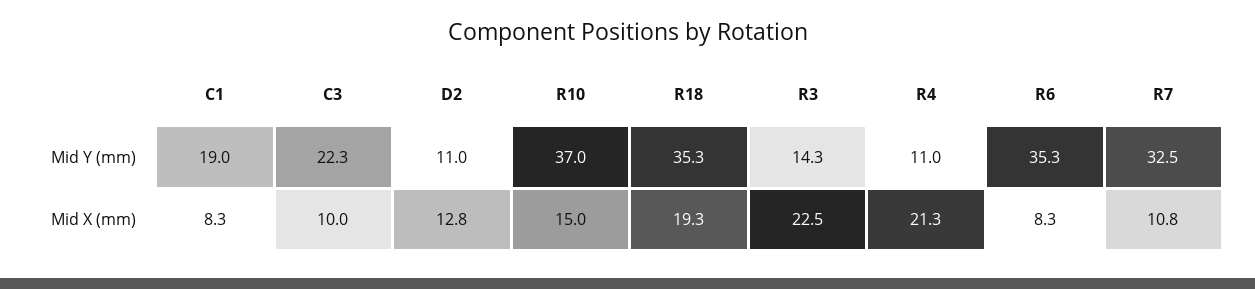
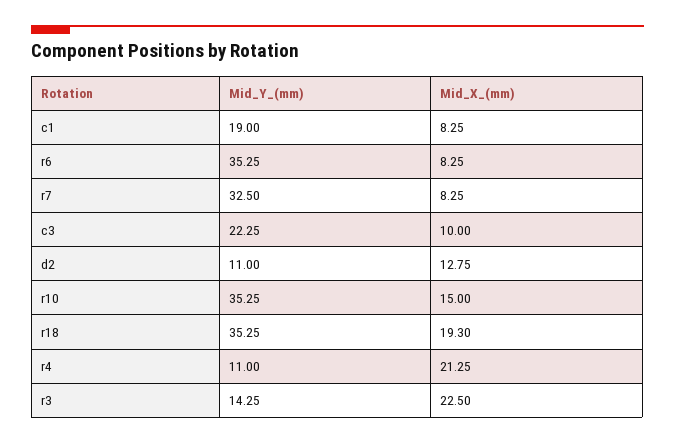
R10, Mid Y (mm): 37 -> 35.25
R7, Mid X (mm): 10.8 -> 8.25

